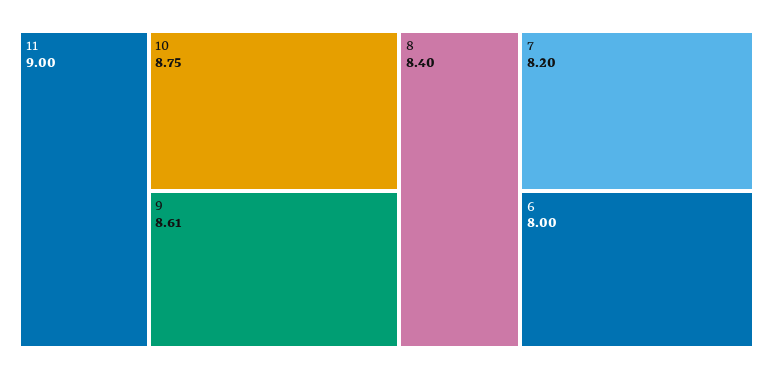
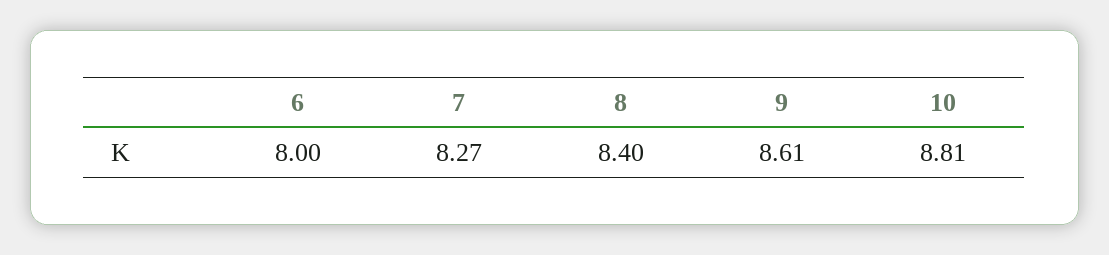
11: 9 -> none
10: 8.75 -> 8.81
7: 8.2 -> 8.27

